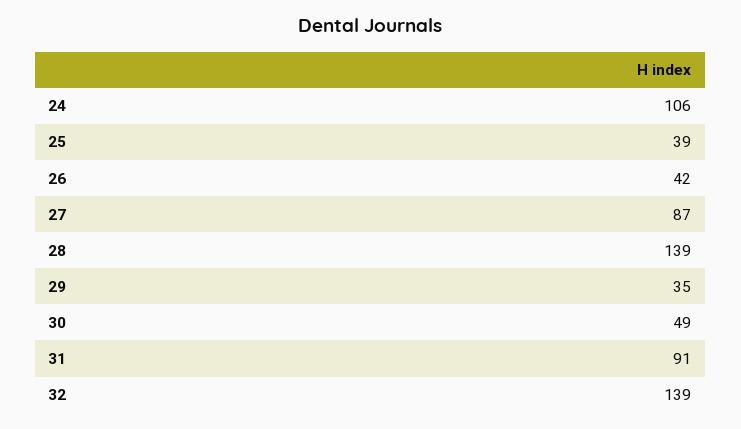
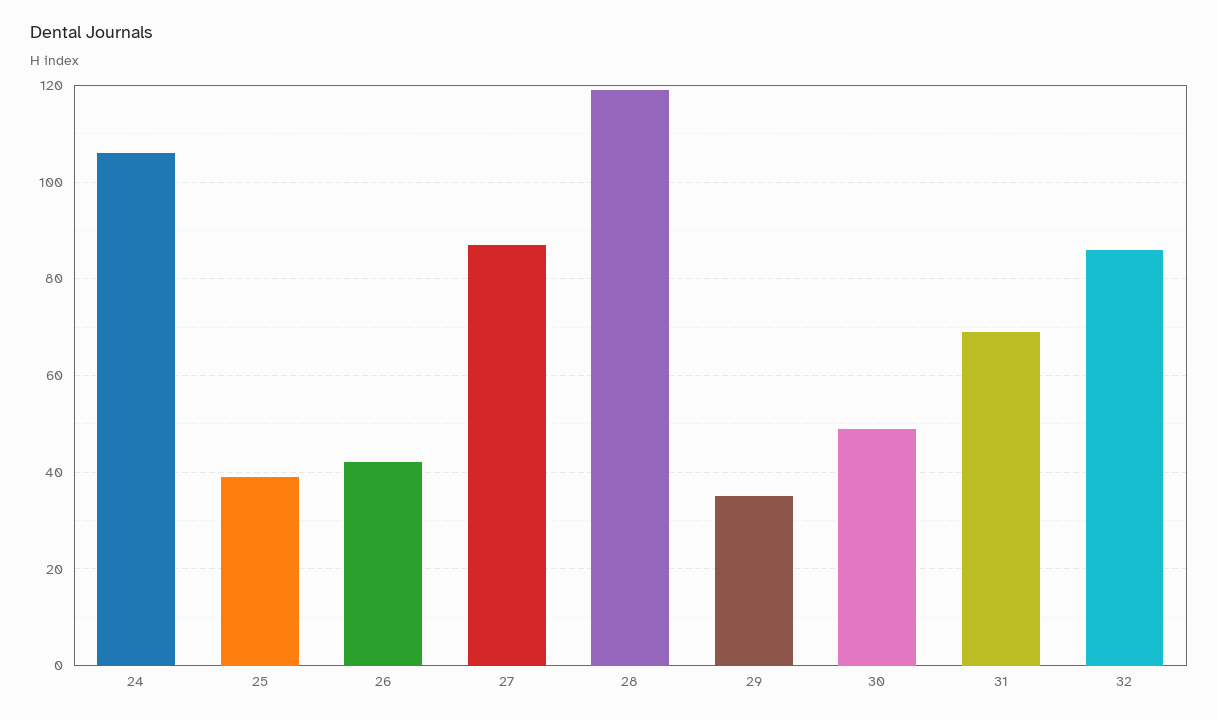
28: 139 -> 120
31: 91 -> 70
32: 139 -> 85

